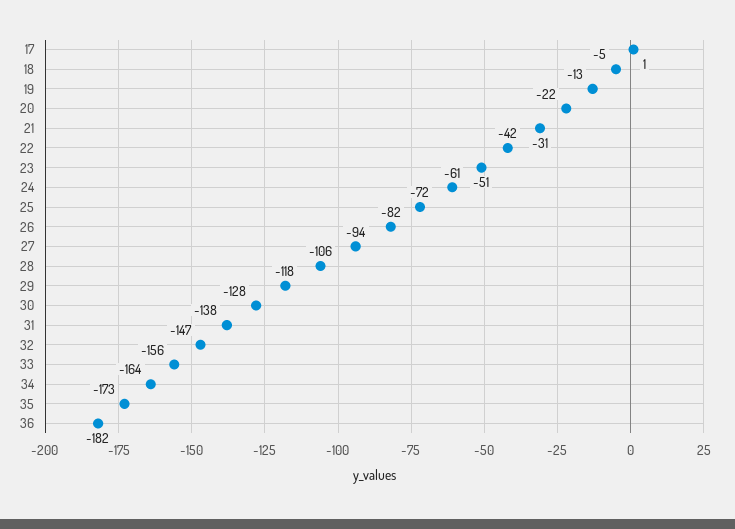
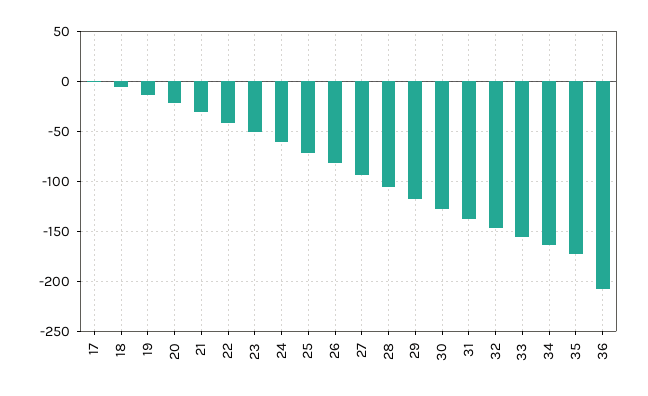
36: -182 -> -210

